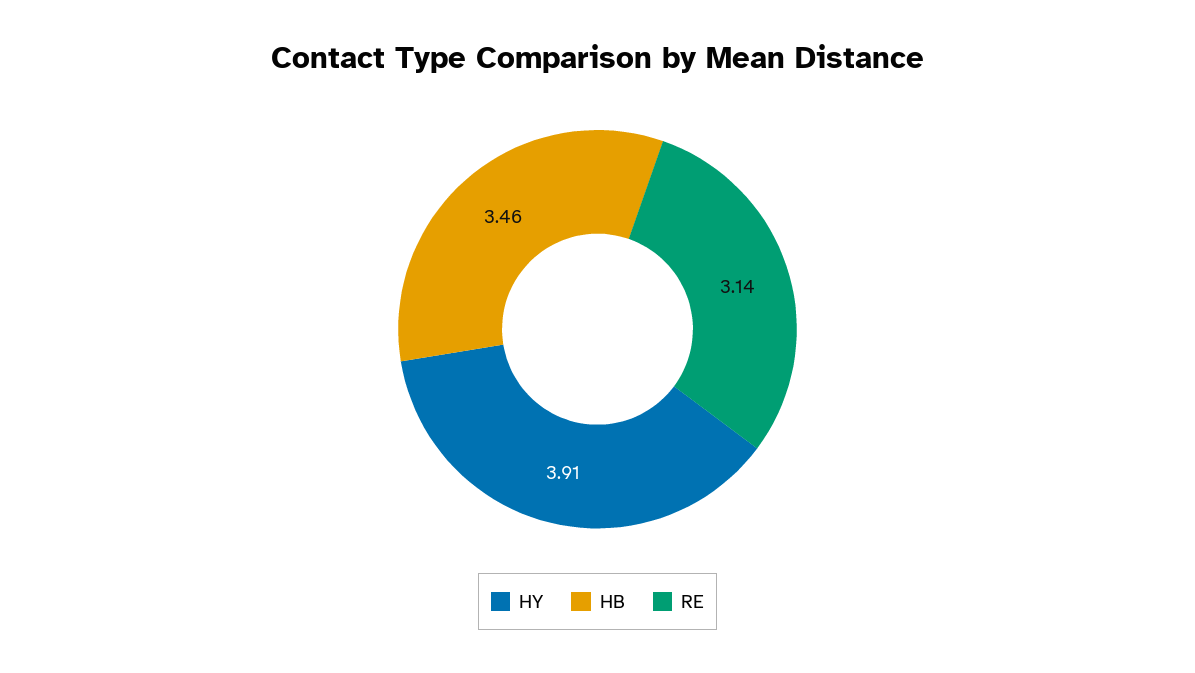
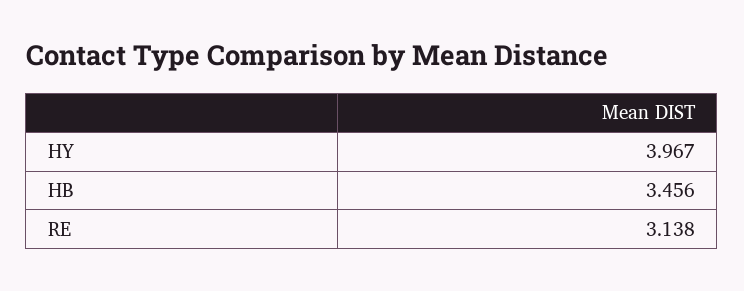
HY: 3.91 -> 3.967

